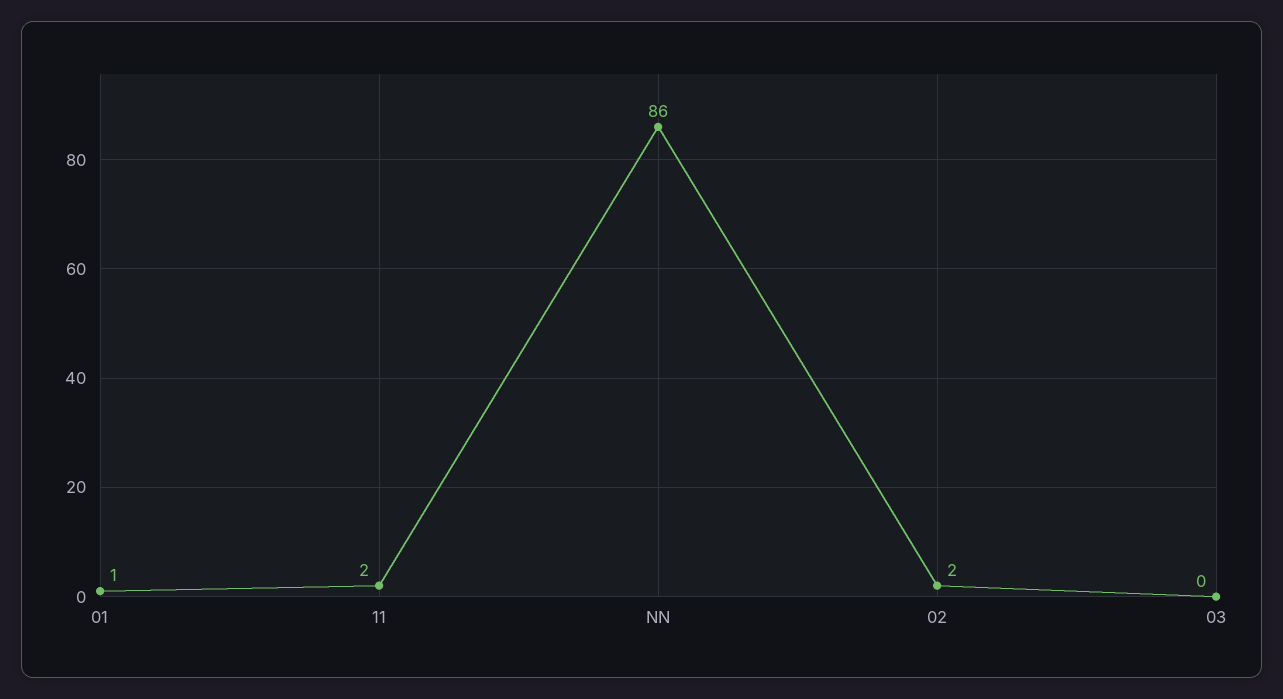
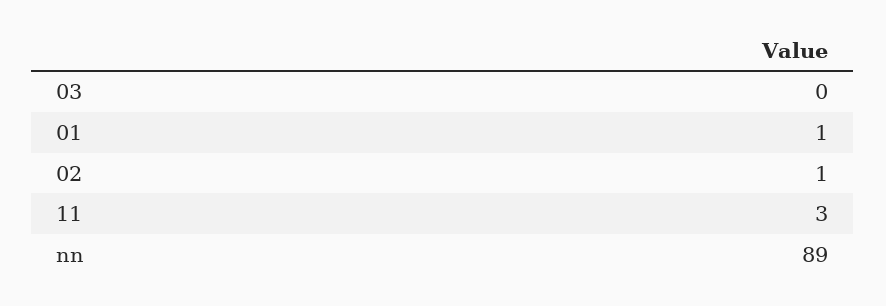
11: 2 -> 3
NN: 86 -> 89
02: 2 -> 1

